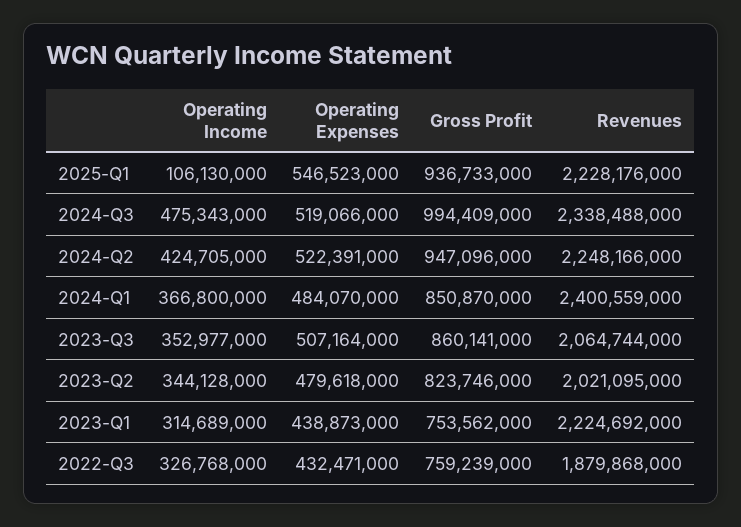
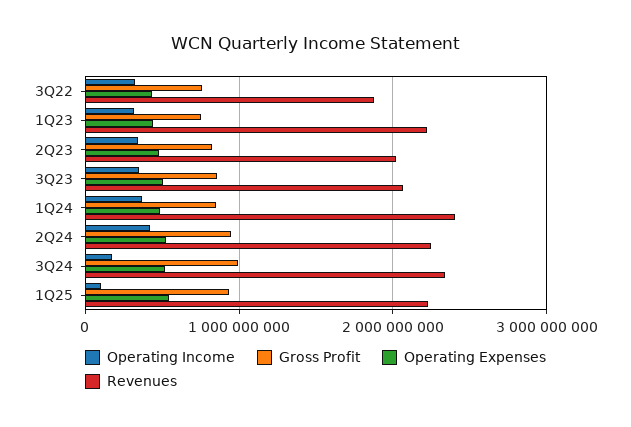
Operating Income, 2024-Q3: 475343000 -> 200000000

